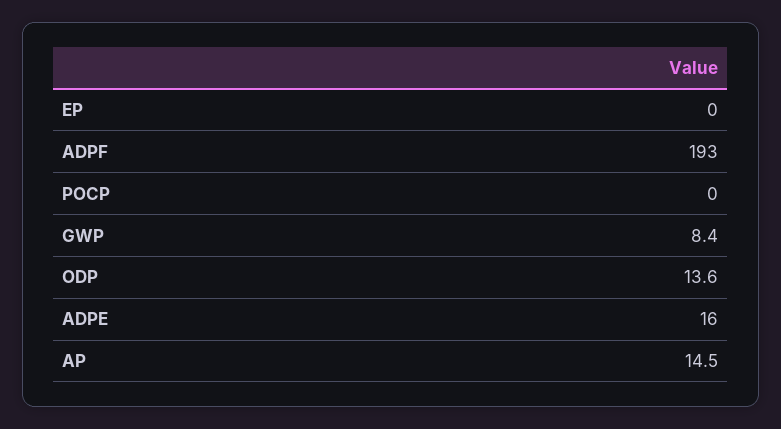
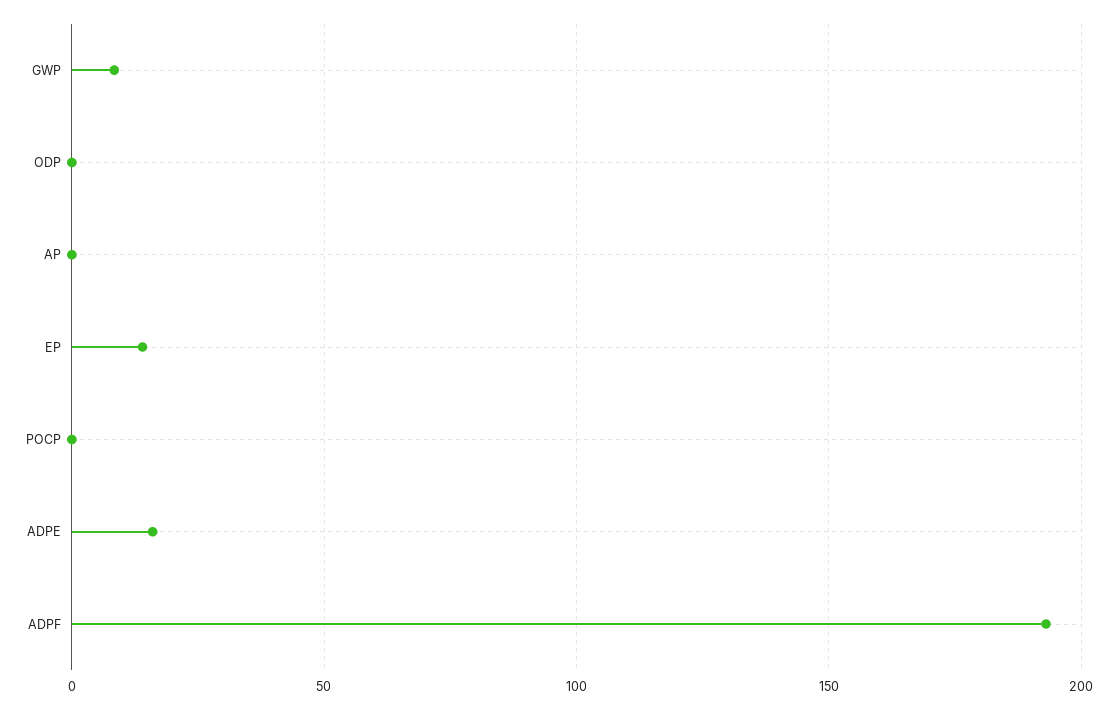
EP: 0 -> 15
ODP: 13.6 -> 0
AP: 14.5 -> 0

